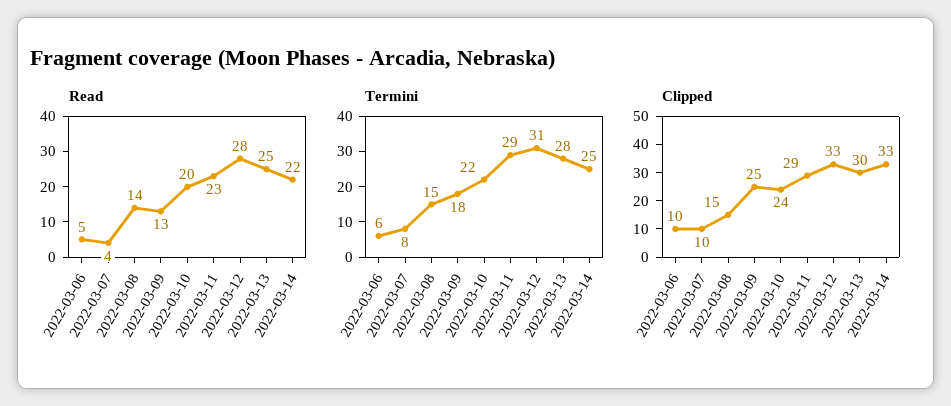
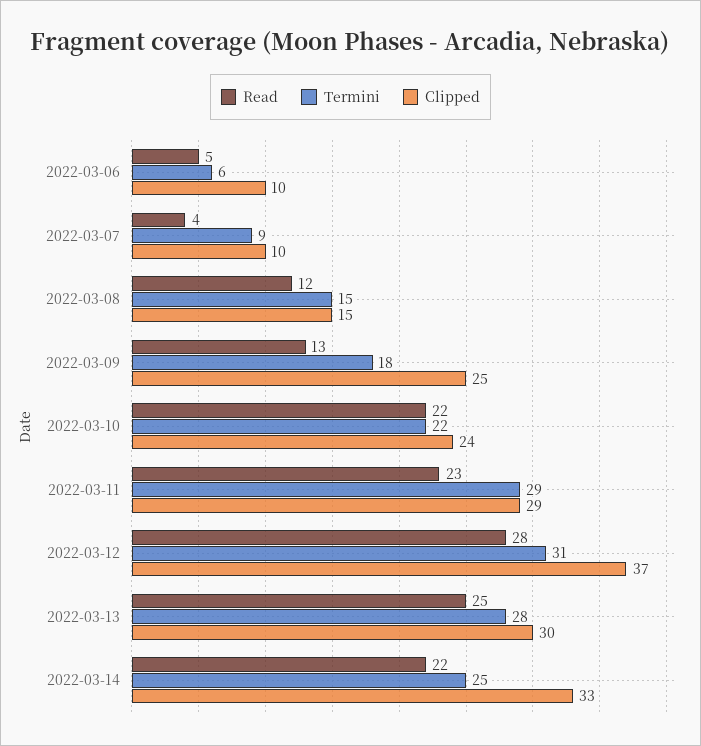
Read, 2022-03-08: 14 -> 12
Read, 2022-03-10: 20 -> 22
Termini, 2022-03-07: 8 -> 9
Clipped, 2022-03-12: 33 -> 37

